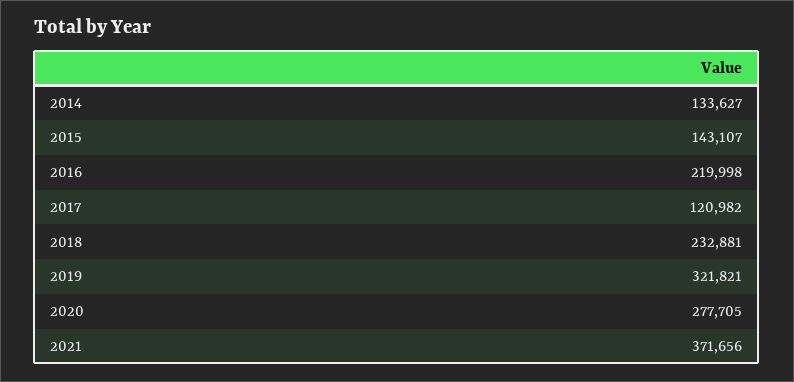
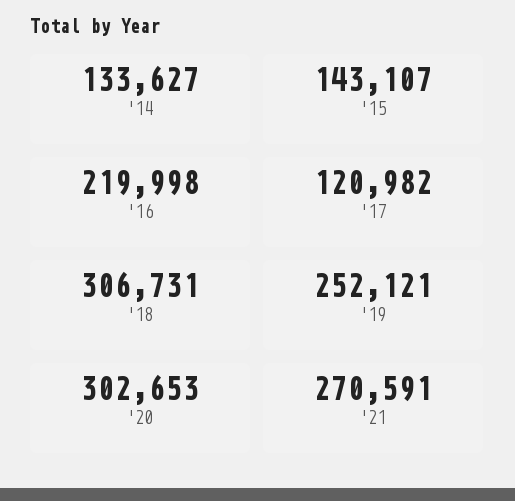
2018: 232881 -> 306731
2019: 321821 -> 252121
2020: 277705 -> 302653
2021: 371656 -> 270591

